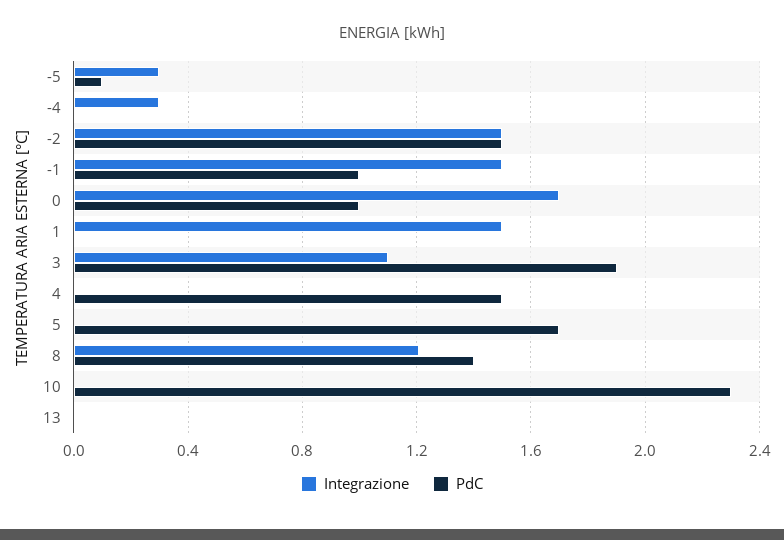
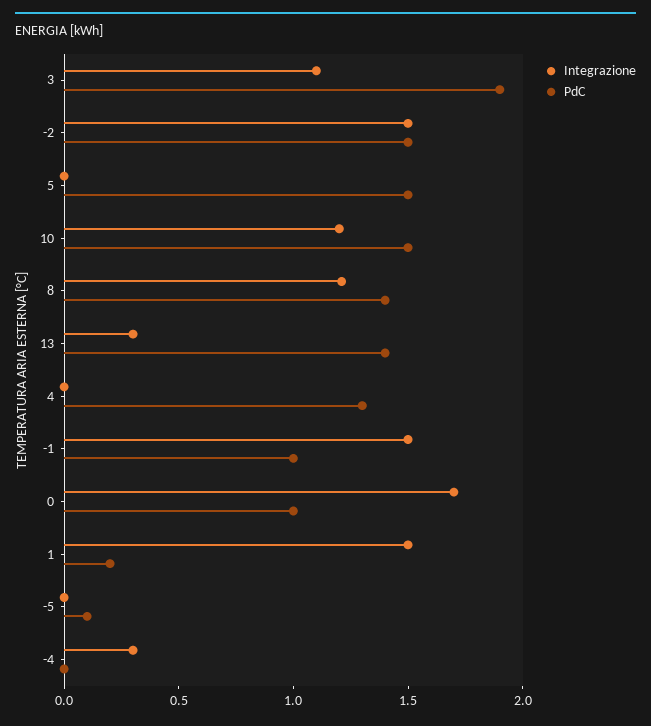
Integrazione, -5: 0.3 -> 0
PdC, 1: 0 -> 0.2
PdC, 4: 1.5 -> 1.3
PdC, 5: 1.7 -> 1.5
Integrazione, 10: 0 -> 1.2
PdC, 10: 2.3 -> 1.5
Integrazione, 13: 0 -> 0.3
PdC, 13: 0 -> 1.4

